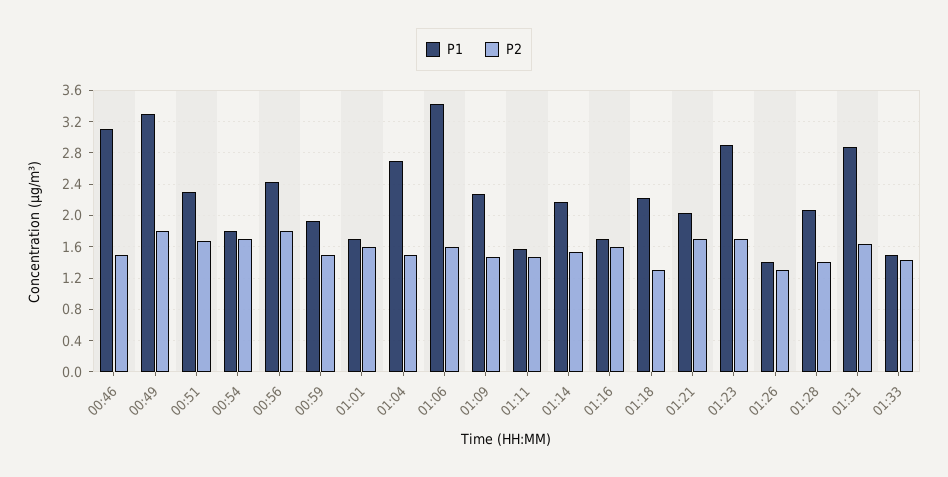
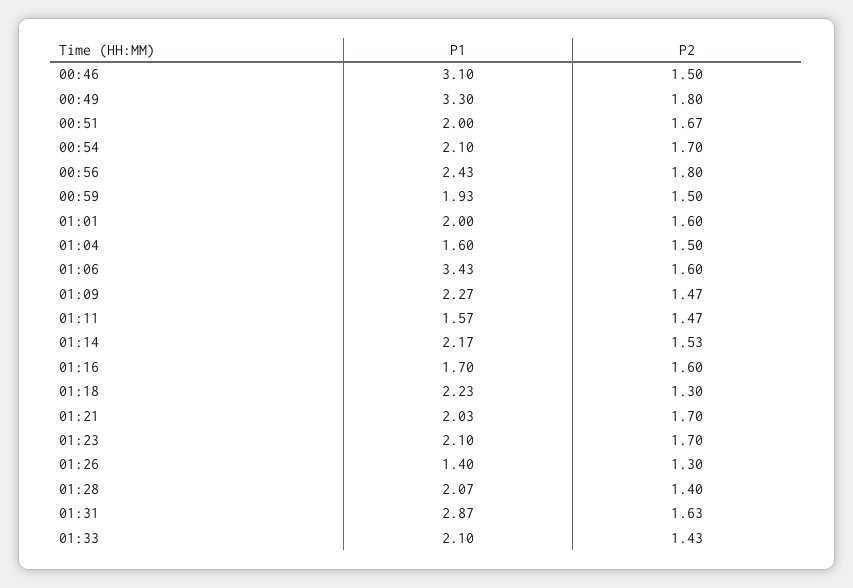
P1, 00:51: 2.3 -> 2
P1, 00:54: 1.8 -> 2.1
P1, 01:01: 1.7 -> 2
P1, 01:04: 2.7 -> 1.6
P1, 01:23: 2.9 -> 2.1
P1, 01:33: 1.5 -> 2.1

